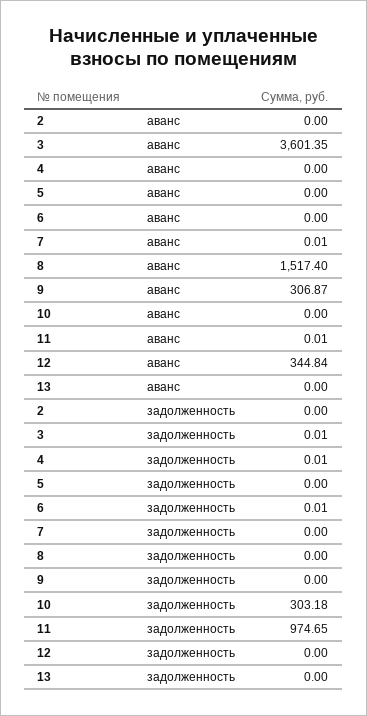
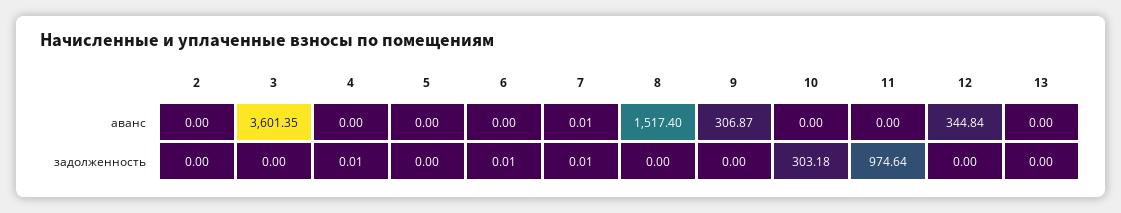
11, аванс: 0.01 -> 0
3, задолженность: 0.01 -> 0
7, задолженность: 0 -> 0.01
11, задолженность: 974.65 -> 974.64

